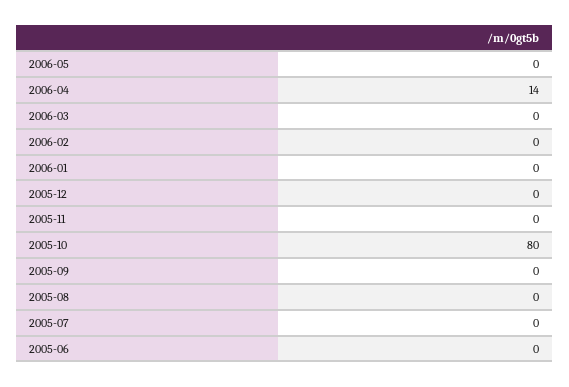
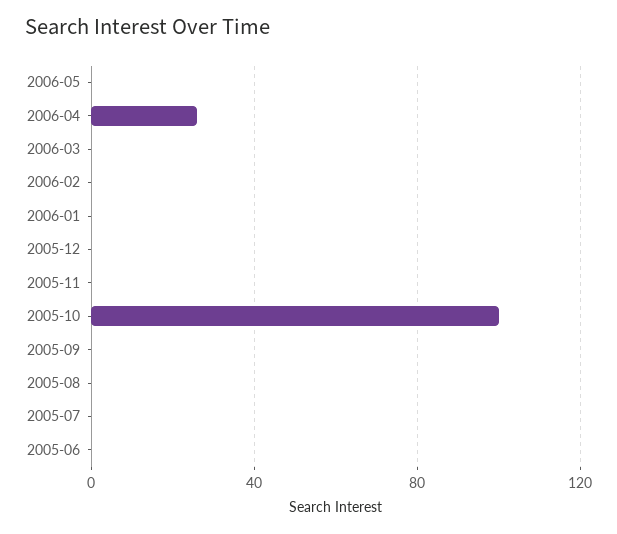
2006-04: 14 -> 25
2005-10: 80 -> 100

